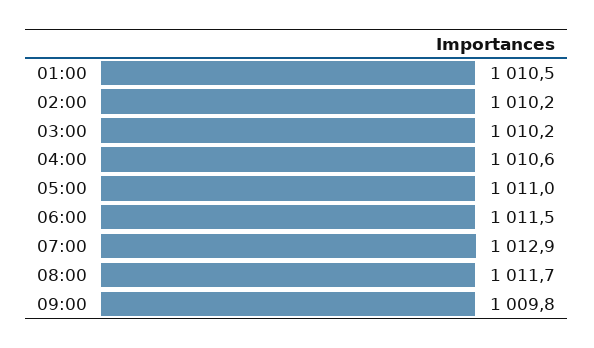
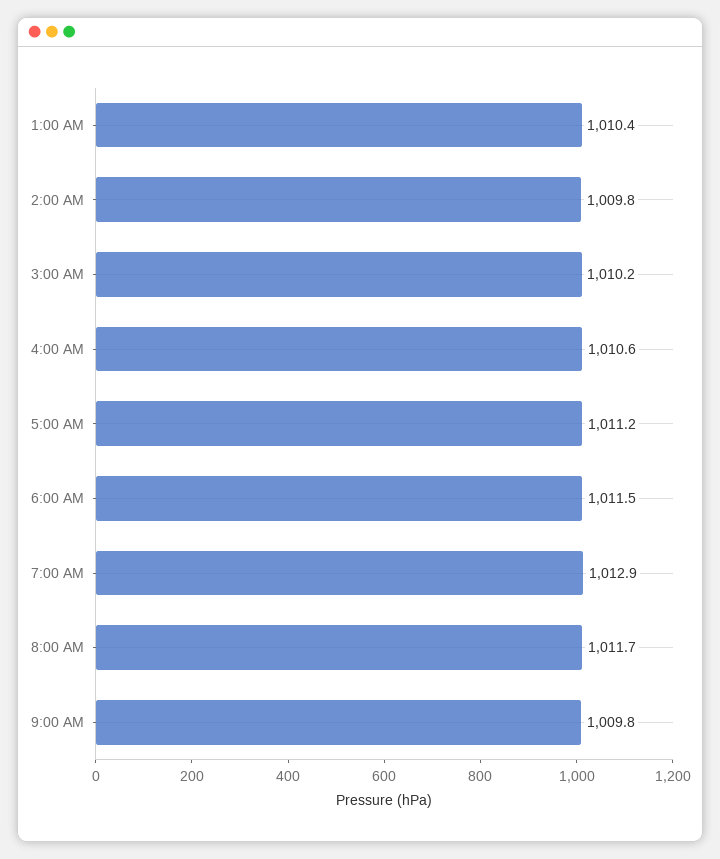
01:00: 1010.5 -> 1010.4
02:00: 1010.2 -> 1009.8
05:00: 1011 -> 1011.2

